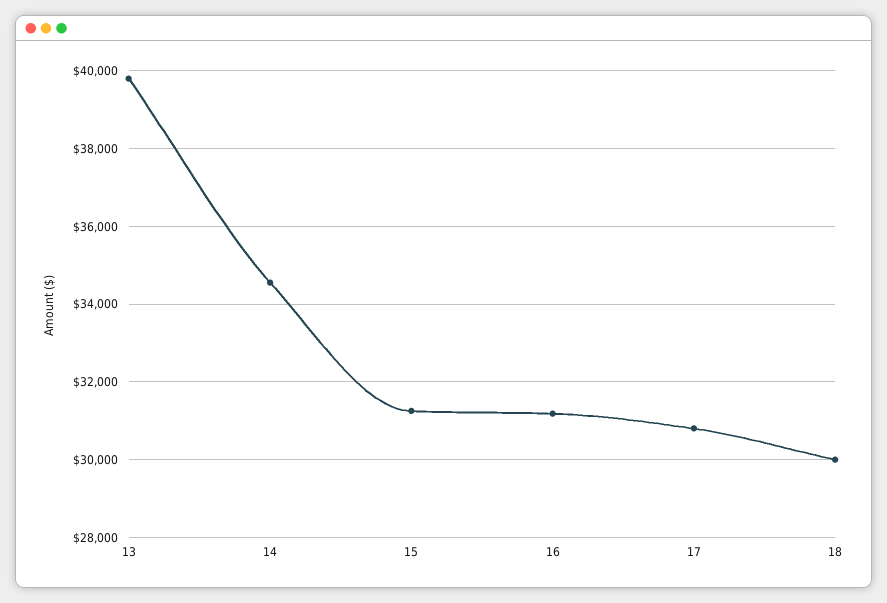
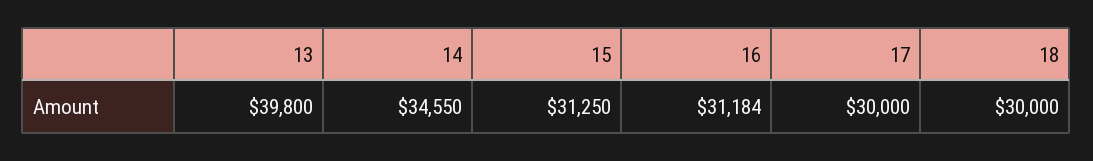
17: 30800 -> 30000

